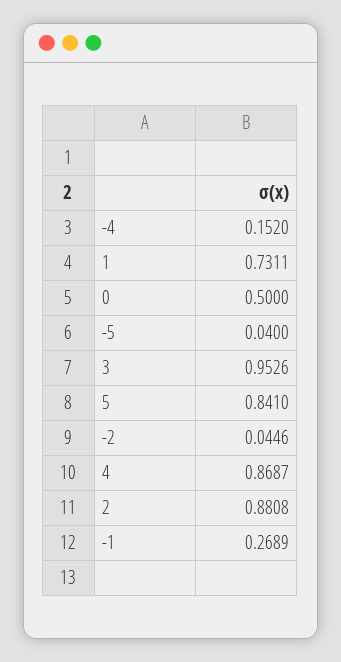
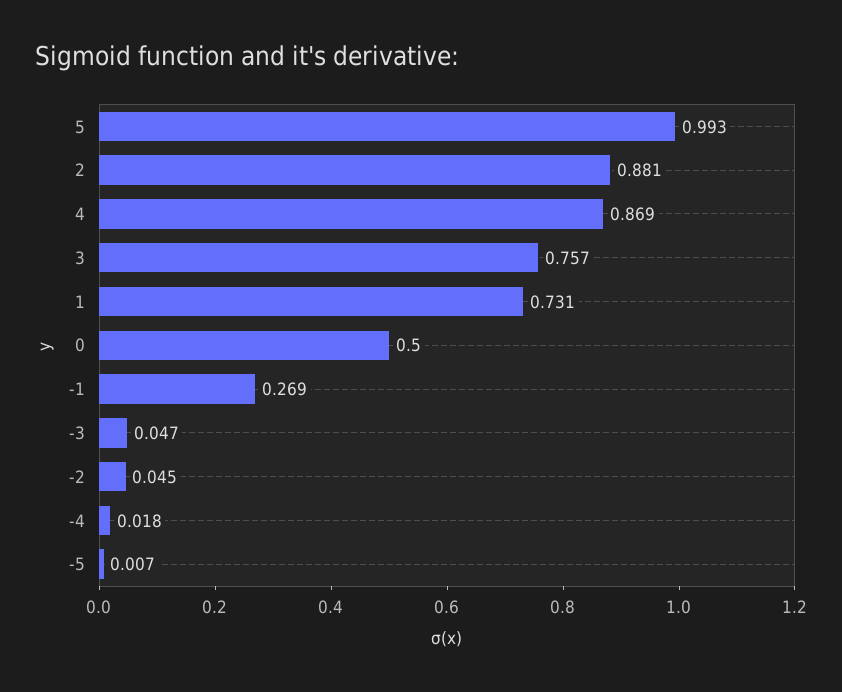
-4: 0.152 -> 0.018
-5: 0.04 -> 0.007
3: 0.9526 -> 0.757
5: 0.841 -> 0.993
-3: none -> 0.047

